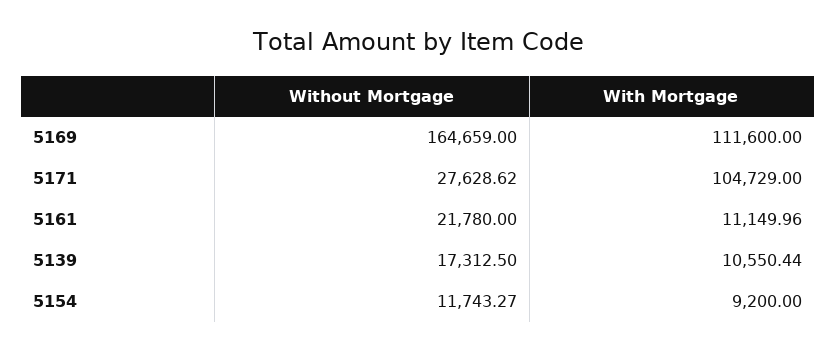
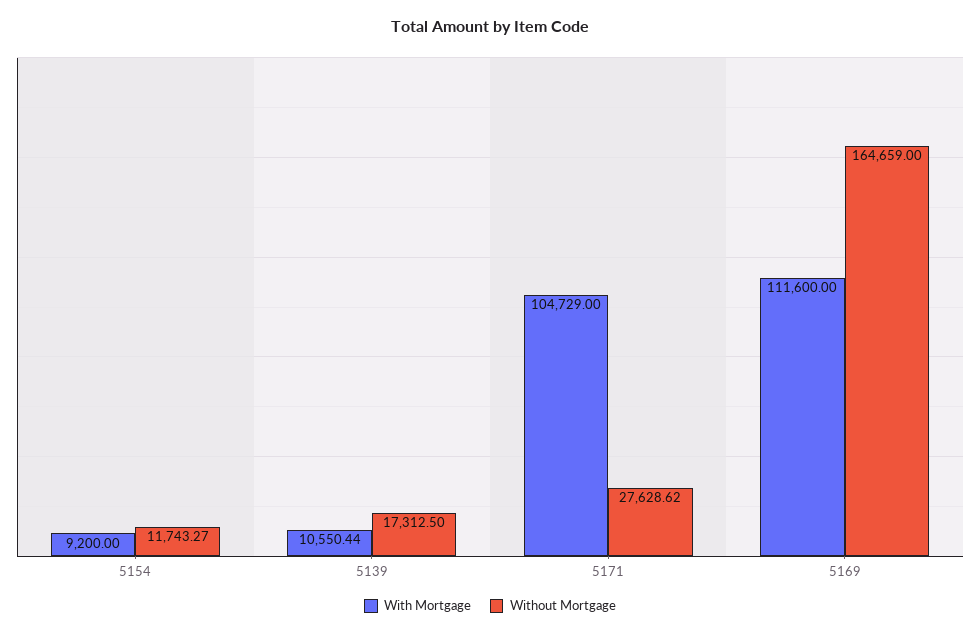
Without Mortgage, 5161: 21780 -> none
With Mortgage, 5161: 11149.96 -> none

